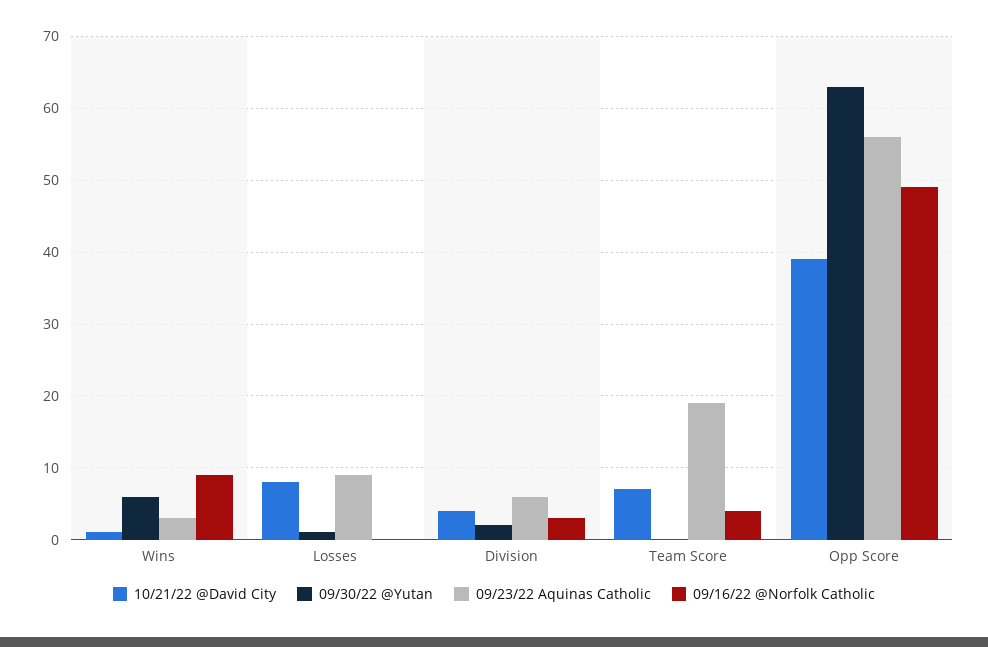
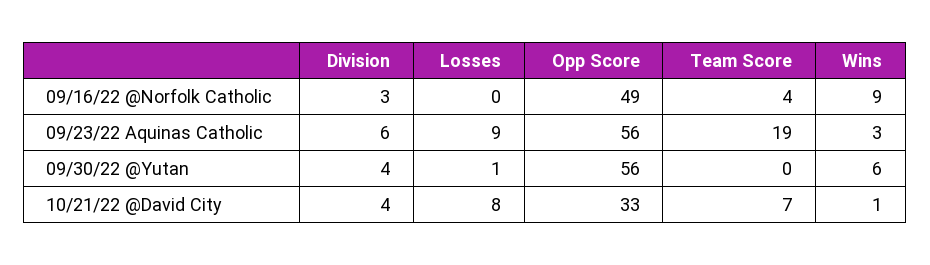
09/30/22 @Yutan, Division: 2 -> 4
10/21/22 @David City, Opp Score: 39 -> 33
09/30/22 @Yutan, Opp Score: 63 -> 56

